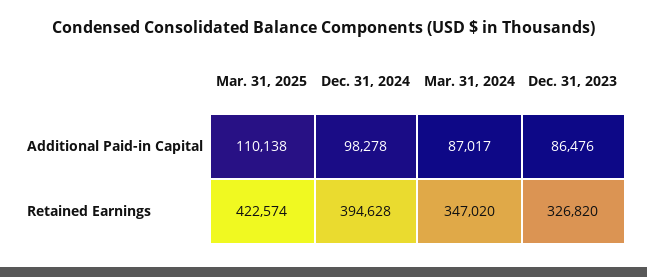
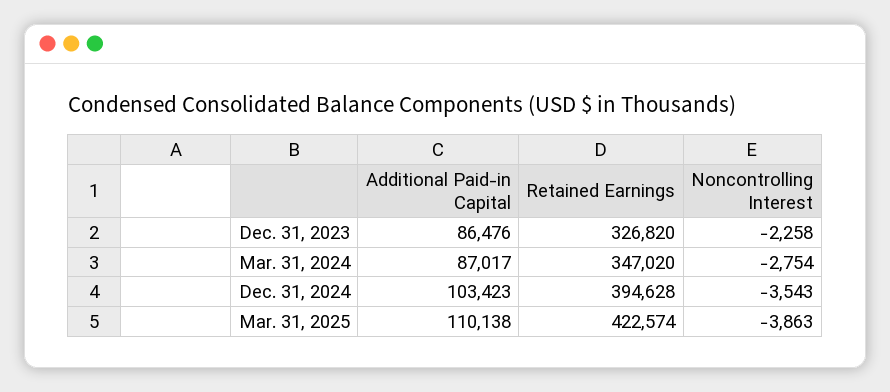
Dec. 31, 2024, Additional Paid-in Capital: 98278 -> 103423
Dec. 31, 2023, Noncontrolling Interest: none -> -2258
Mar. 31, 2024, Noncontrolling Interest: none -> -2754
Dec. 31, 2024, Noncontrolling Interest: none -> -3543
Mar. 31, 2025, Noncontrolling Interest: none -> -3863

